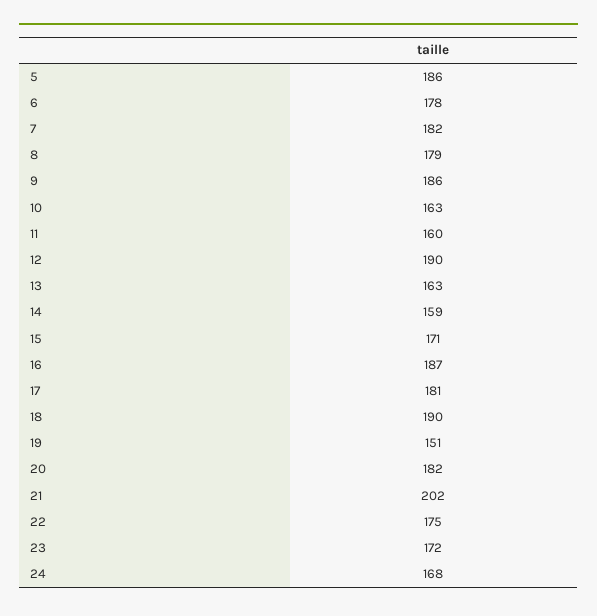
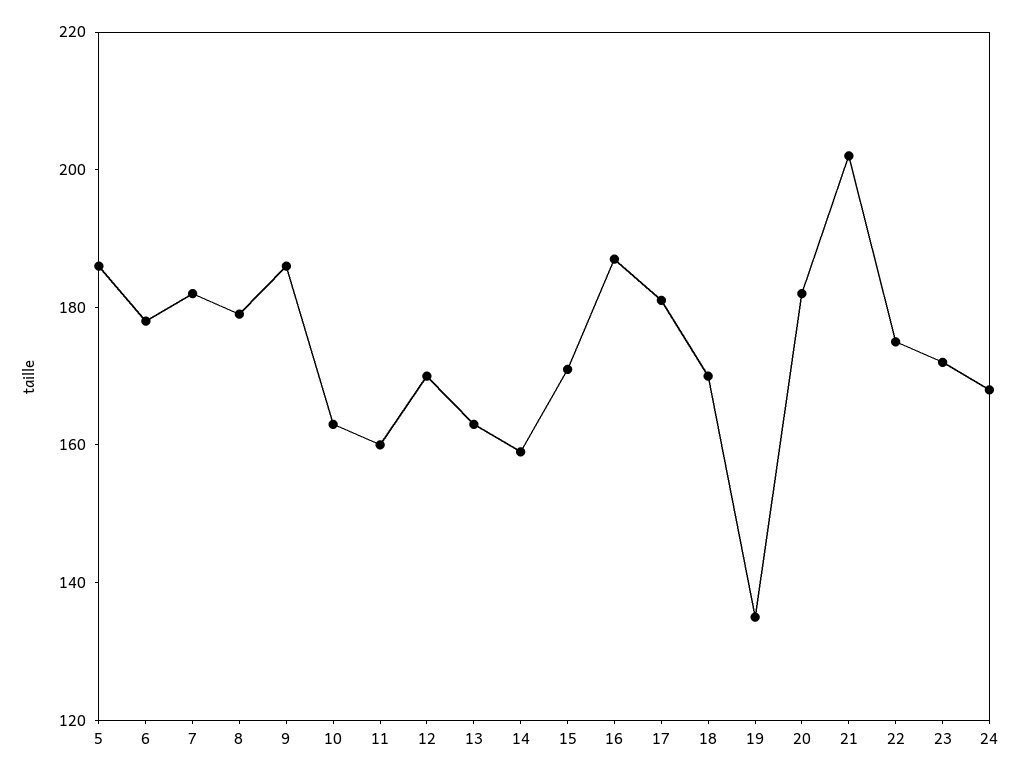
12: 190 -> 170
18: 190 -> 170
19: 151 -> 135

